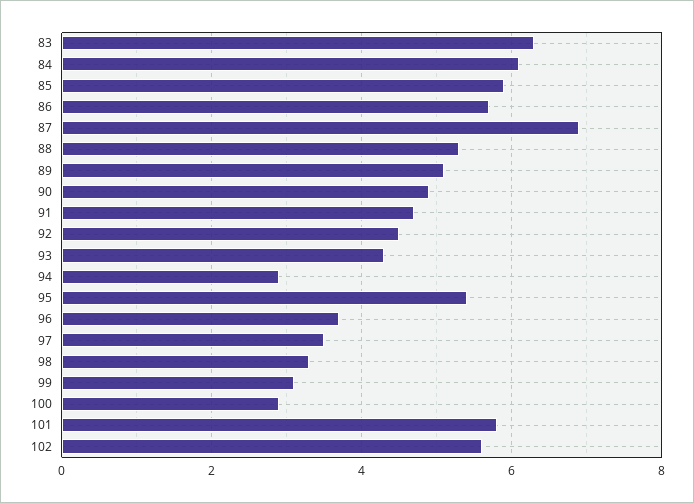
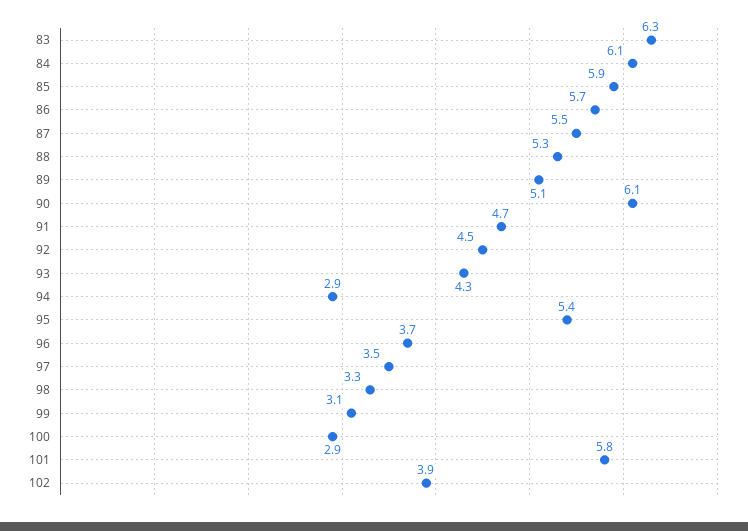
87: 7 -> 5.5
90: 5 -> 6.1
102: 5.5 -> 3.9

